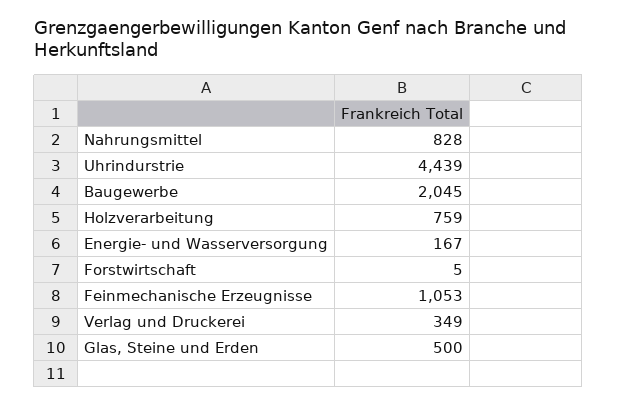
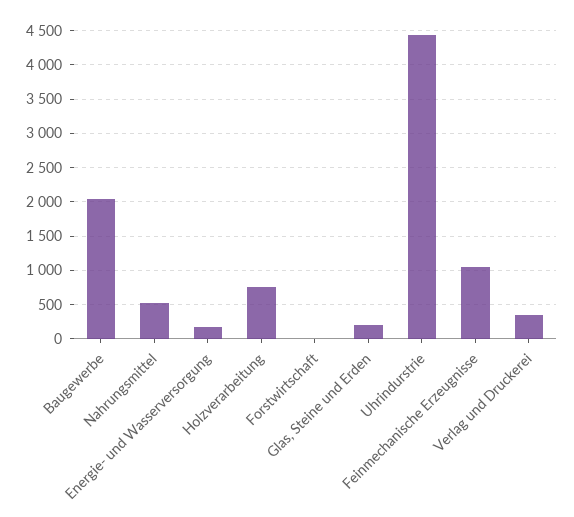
Nahrungsmittel: 828 -> 500
Glas, Steine und Erden: 500 -> 200

